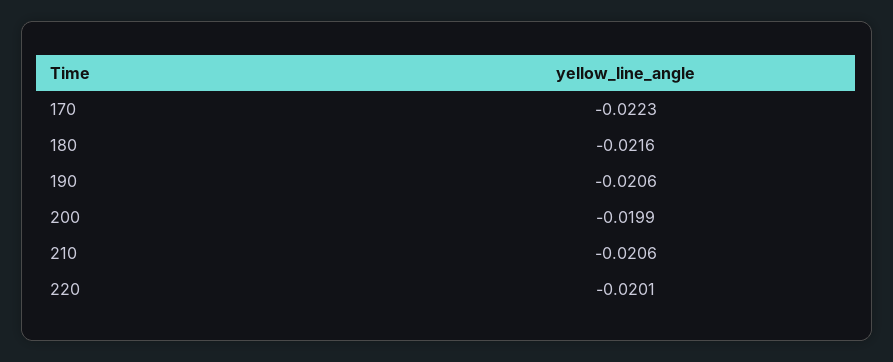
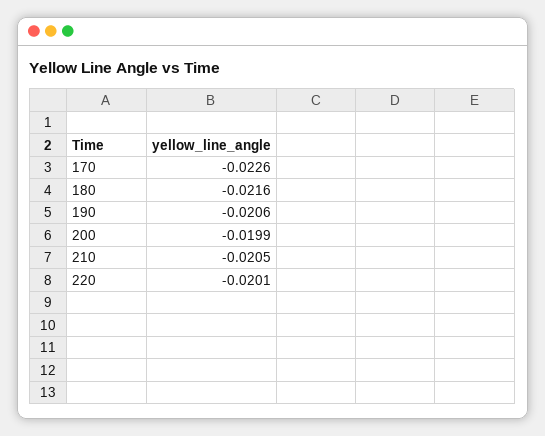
170: -0.0223 -> -0.0226
210: -0.0206 -> -0.0205

